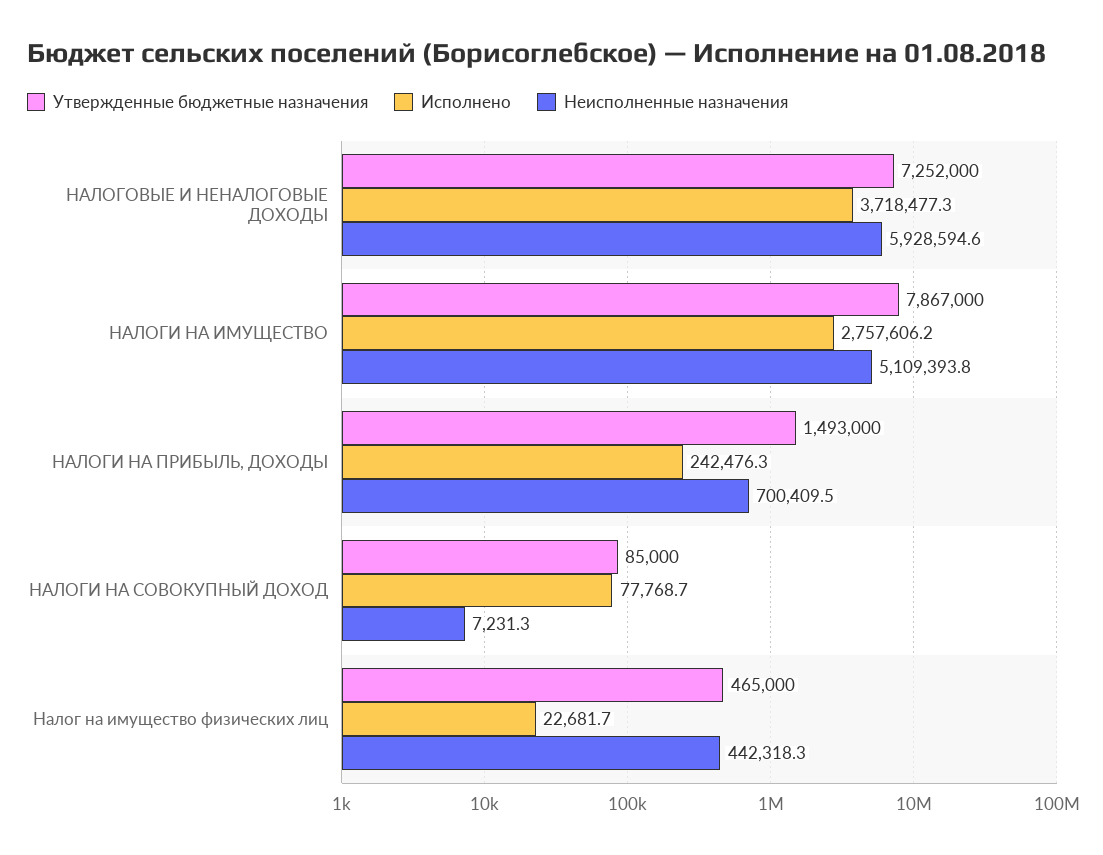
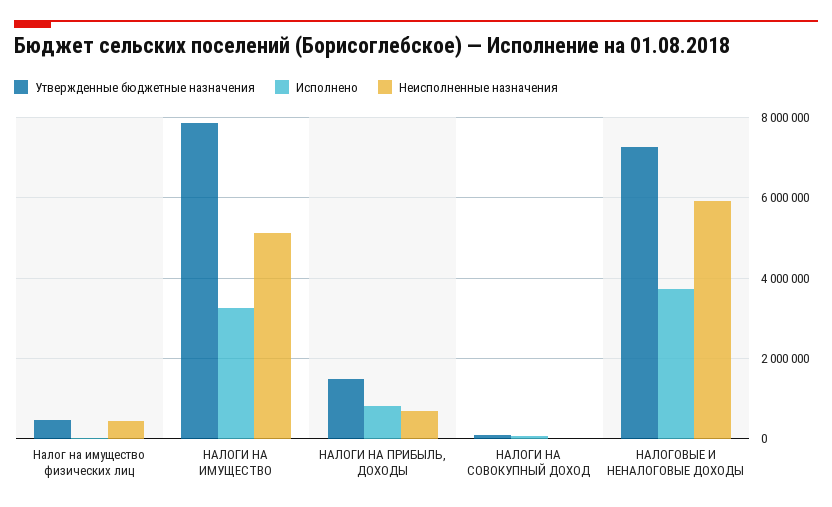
Исполнено, НАЛОГИ НА ИМУЩЕСТВО: 2757606.2 -> 3200000
Исполнено, НАЛОГИ НА ПРИБЫЛЬ, ДОХОДЫ: 242476.3 -> 800000

